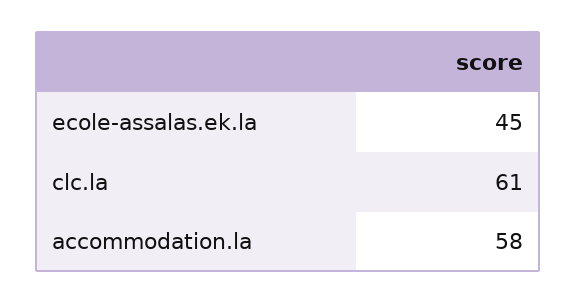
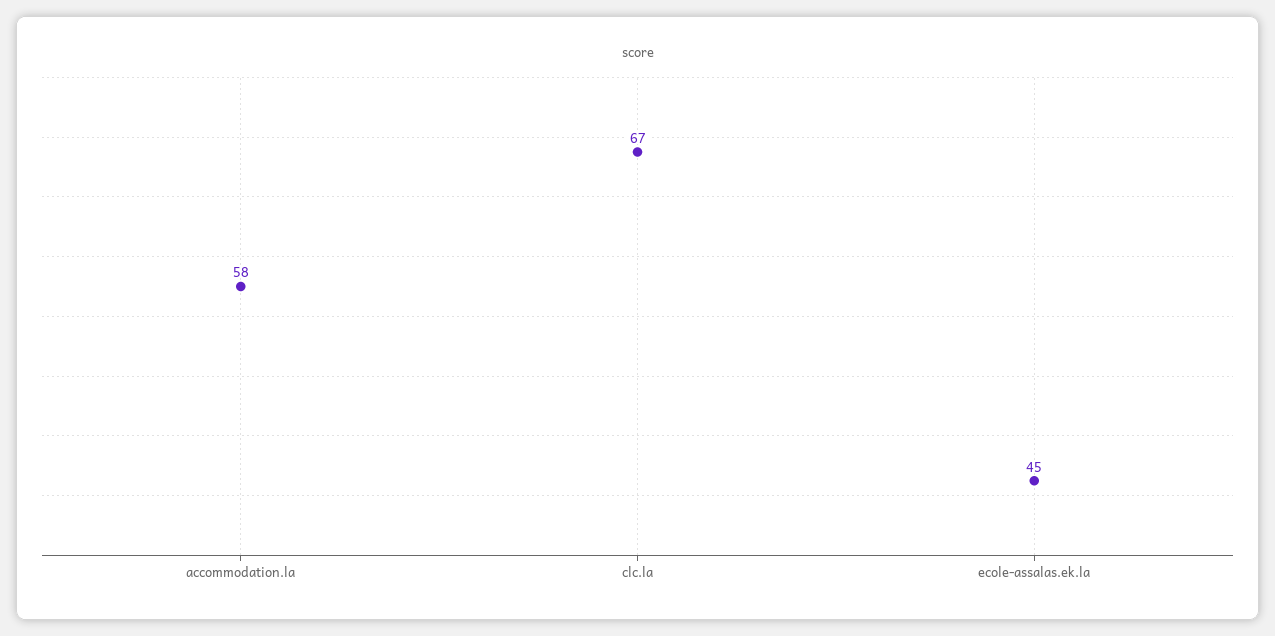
clc.la: 61 -> 67

